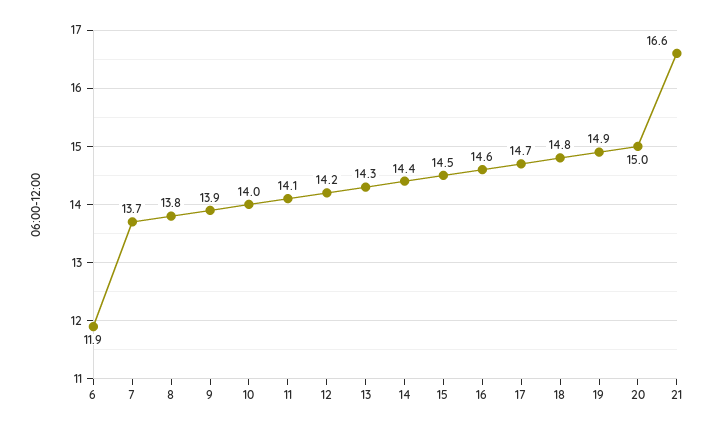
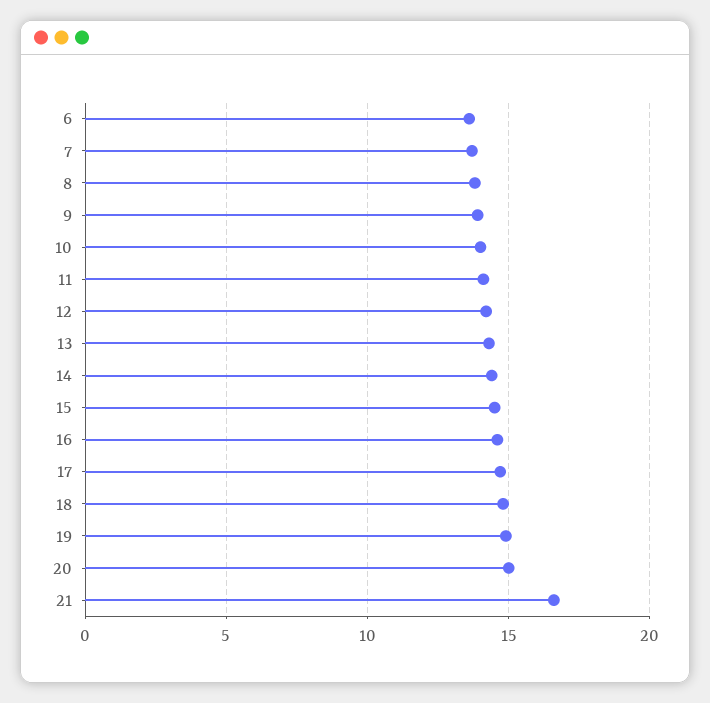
6: 11.9 -> 13.5

